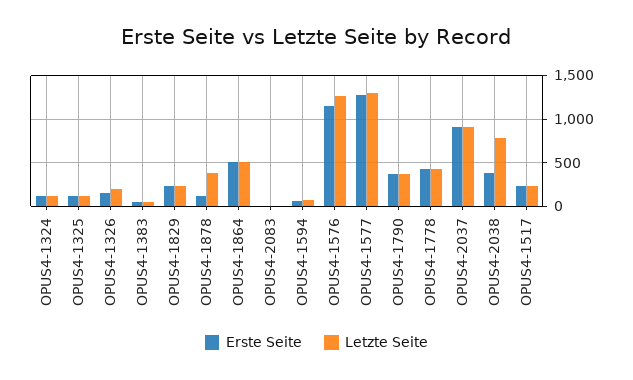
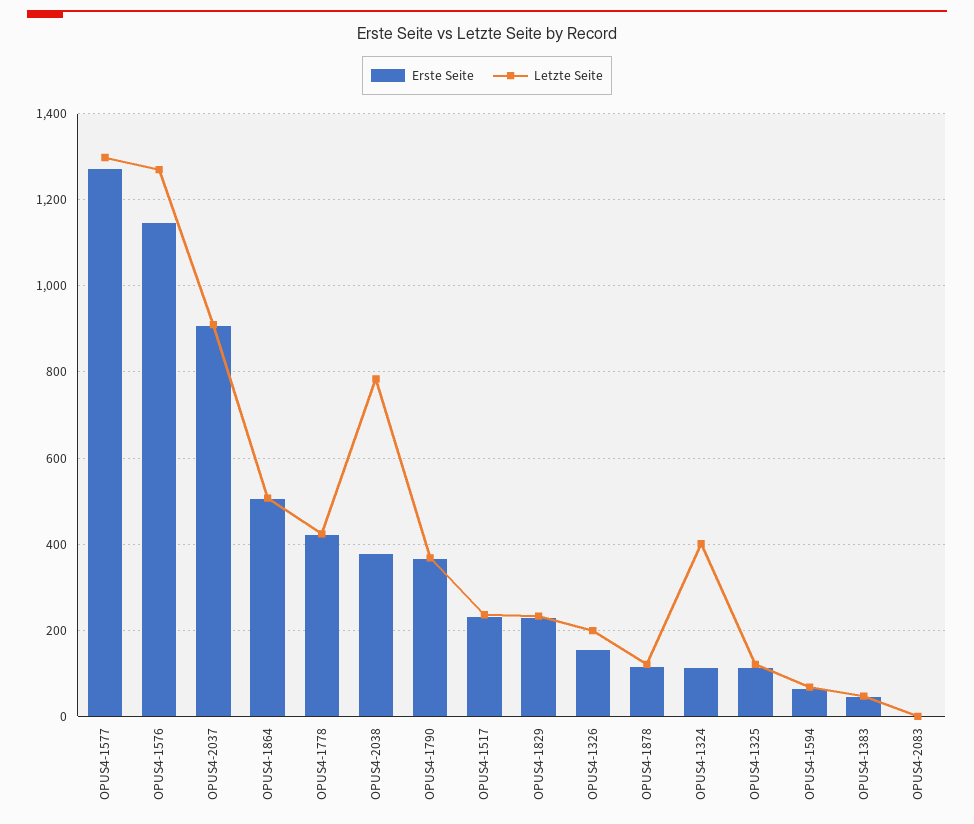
Letzte Seite, OPUS4-1324: 100 -> 400
Letzte Seite, OPUS4-1878: 400 -> 120

